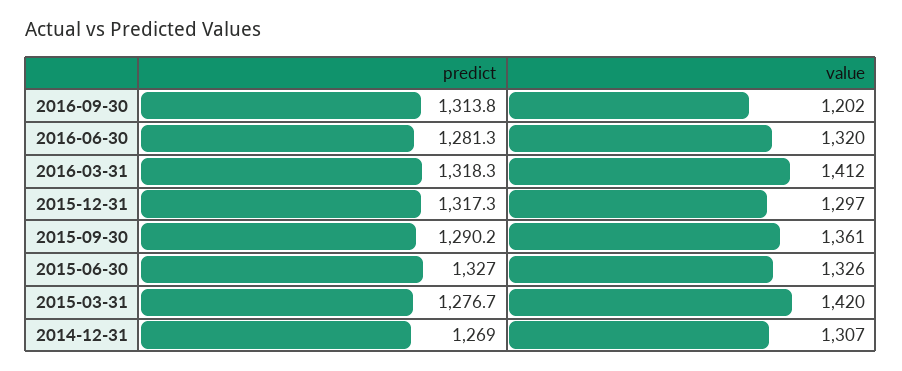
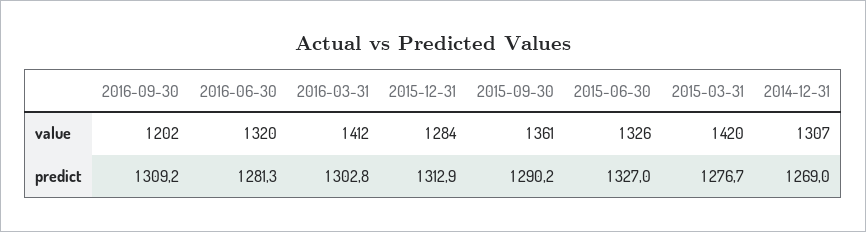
predict, 2016-09-30: 1313.8 -> 1309.2
predict, 2016-03-31: 1318.3 -> 1302.8
predict, 2015-12-31: 1317.3 -> 1312.9
value, 2015-12-31: 1297 -> 1284

